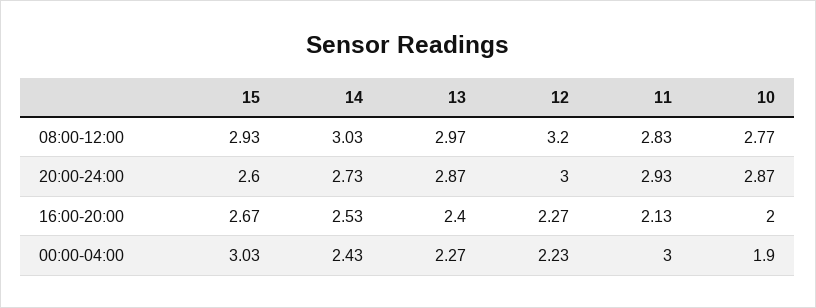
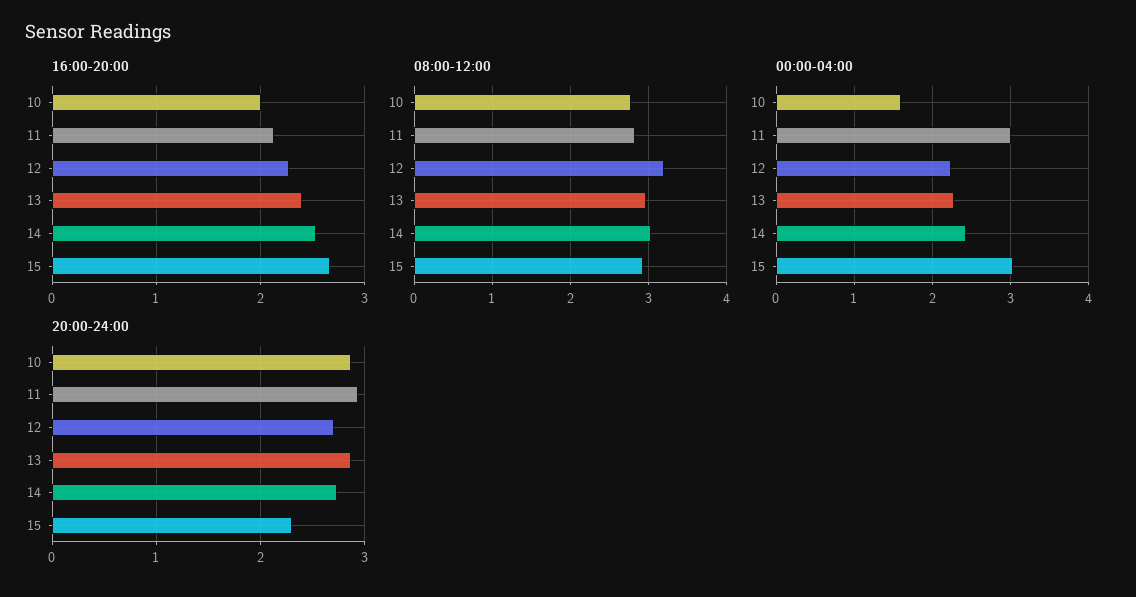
20:00-24:00, 15: 2.6 -> 2.3
20:00-24:00, 12: 3 -> 2.7
00:00-04:00, 10: 1.9 -> 1.6

